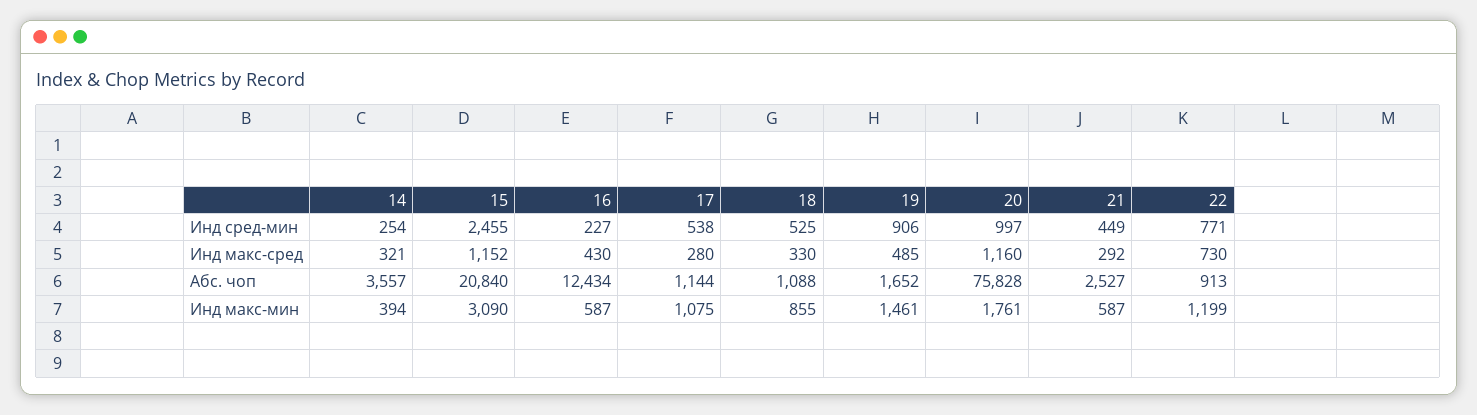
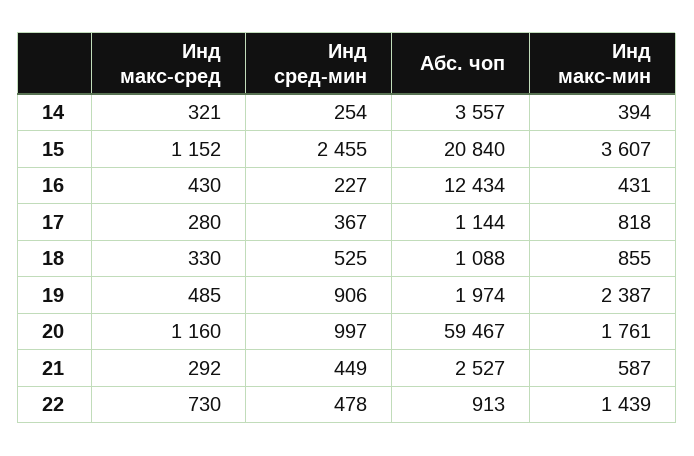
17, Инд сред-мин: 538 -> 367
22, Инд сред-мин: 771 -> 478
19, Абс. чоп: 1652 -> 1974
20, Абс. чоп: 75828 -> 59467
15, Инд макс-мин: 3090 -> 3607
16, Инд макс-мин: 587 -> 431
17, Инд макс-мин: 1075 -> 818
19, Инд макс-мин: 1461 -> 2387
22, Инд макс-мин: 1199 -> 1439

